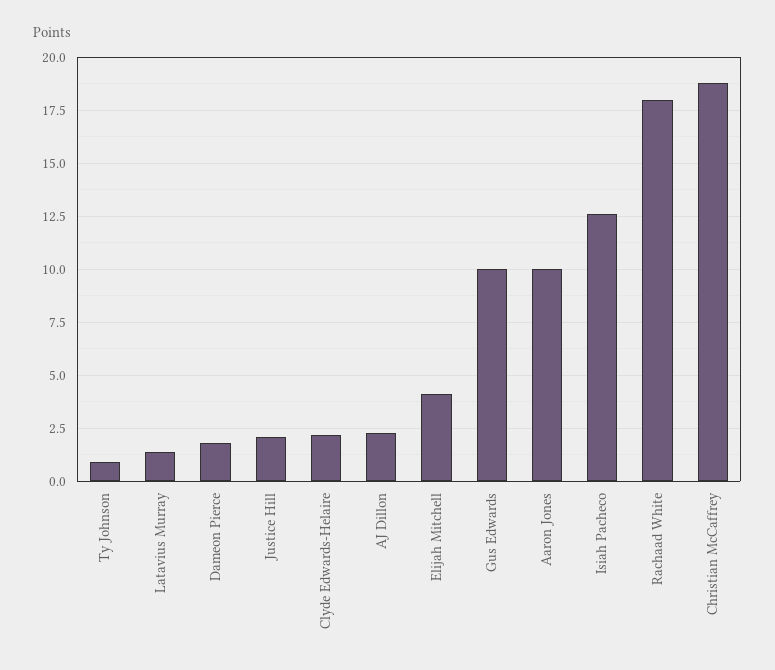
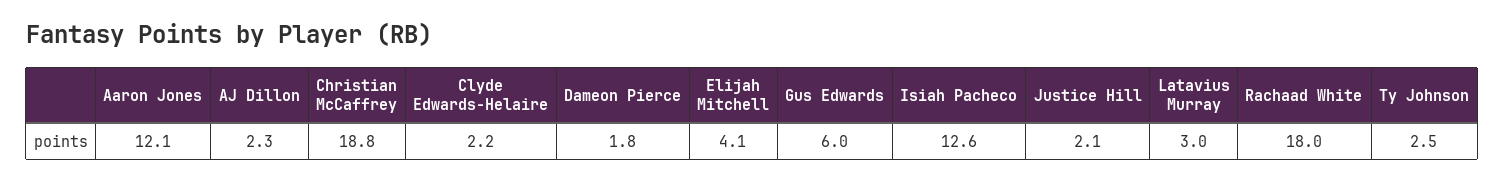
Ty Johnson: 1 -> 2.5
Latavius Murray: 1.5 -> 3
Gus Edwards: 10 -> 6
Aaron Jones: 10 -> 12.1

